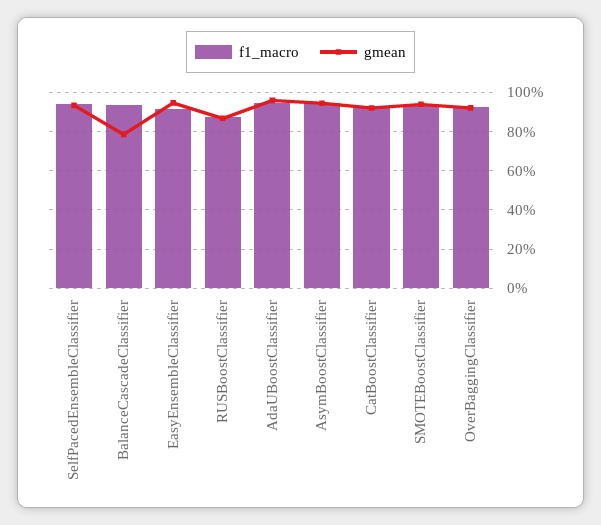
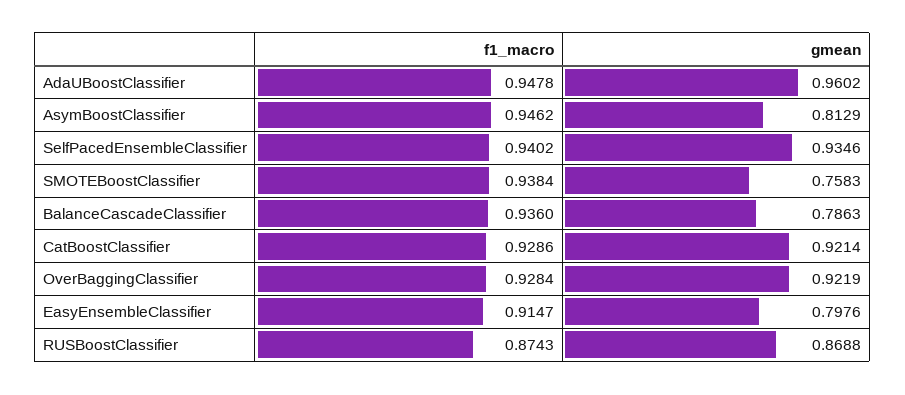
gmean, EasyEnsembleClassifier: 0.95 -> 0.7976
gmean, AsymBoostClassifier: 0.95 -> 0.8129
gmean, SMOTEBoostClassifier: 0.95 -> 0.7583

